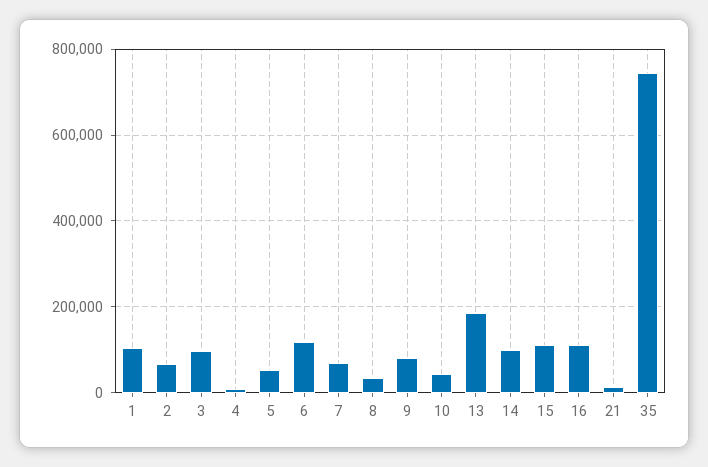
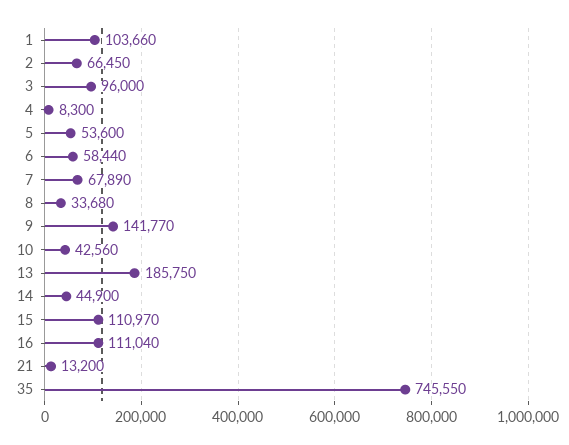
6: 120000 -> 58440
9: 80000 -> 141770
14: 100000 -> 44900

